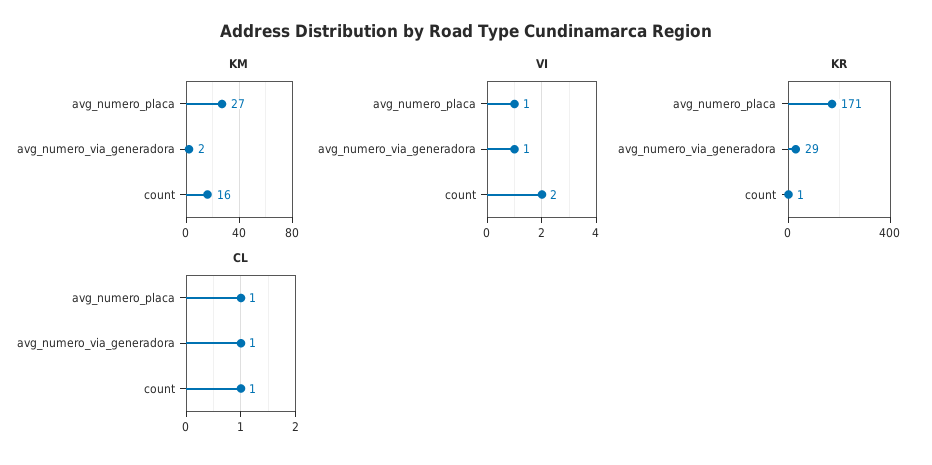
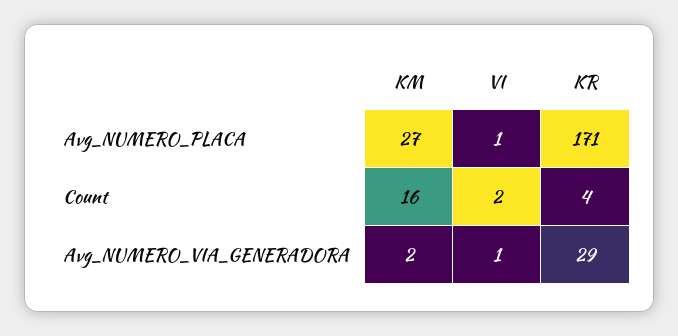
KR, count: 1 -> 4
CL, avg_numero_placa: 1 -> none
CL, avg_numero_via_generadora: 1 -> none
CL, count: 1 -> none

